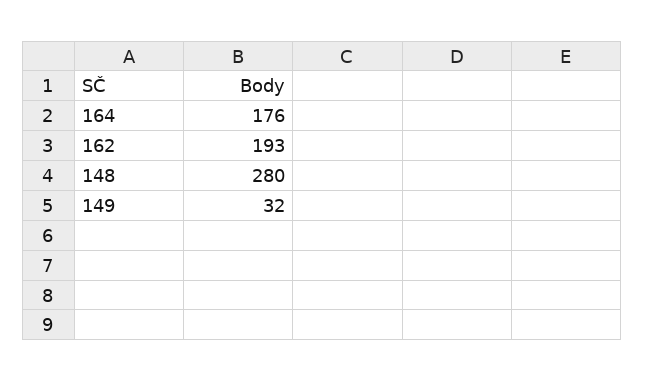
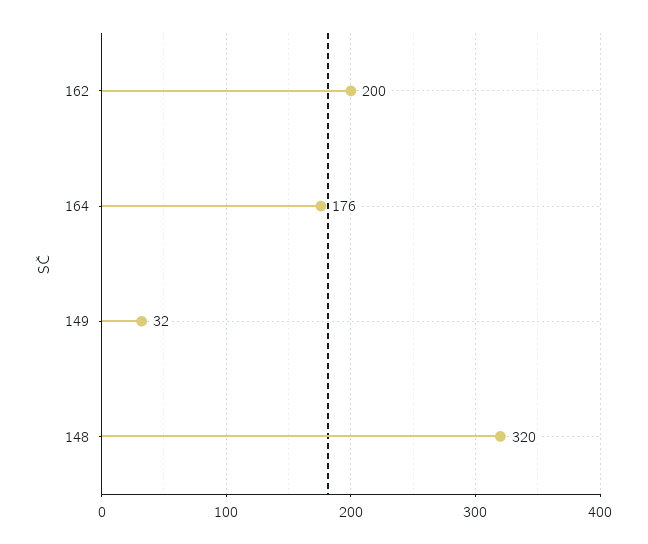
162: 193 -> 200
148: 280 -> 320

